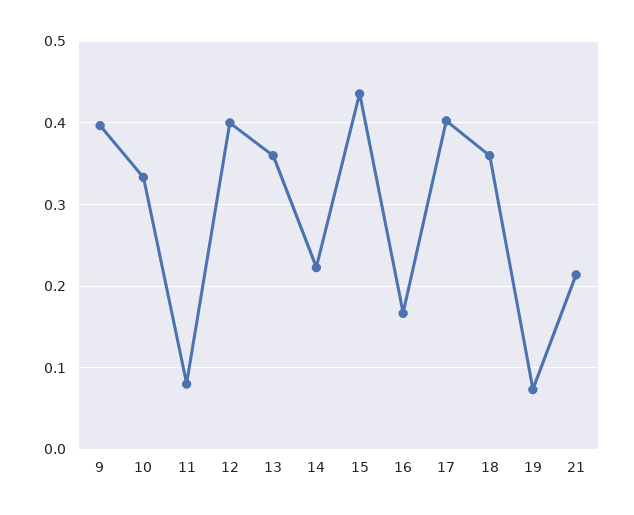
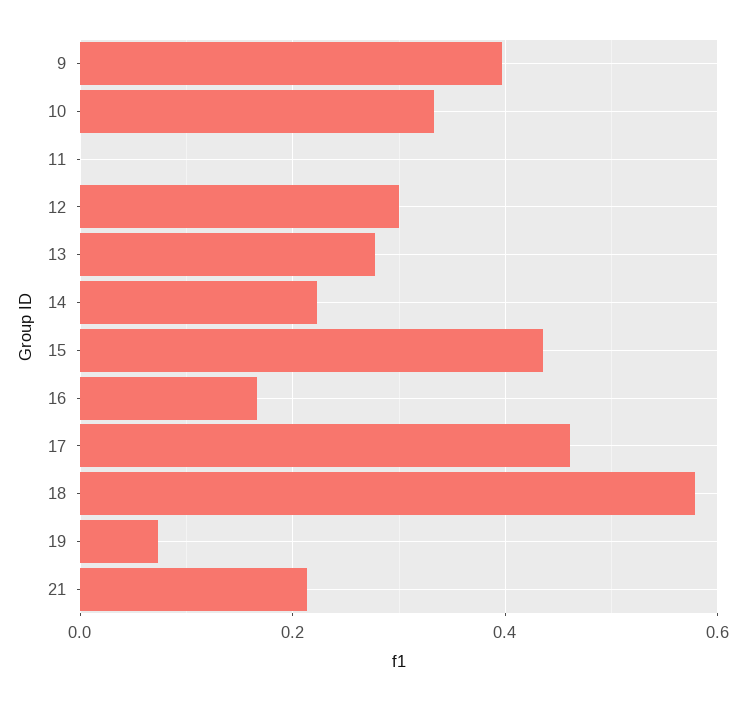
11: 0.08 -> 0
12: 0.4 -> 0.3
13: 0.36 -> 0.28
17: 0.4 -> 0.46
18: 0.36 -> 0.58

